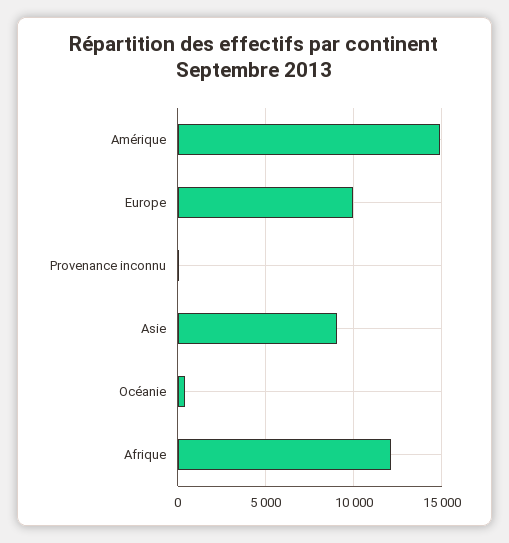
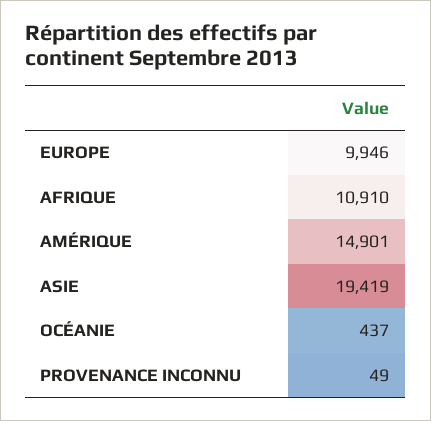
Asie: 9000 -> 19419
Afrique: 12000 -> 10910

